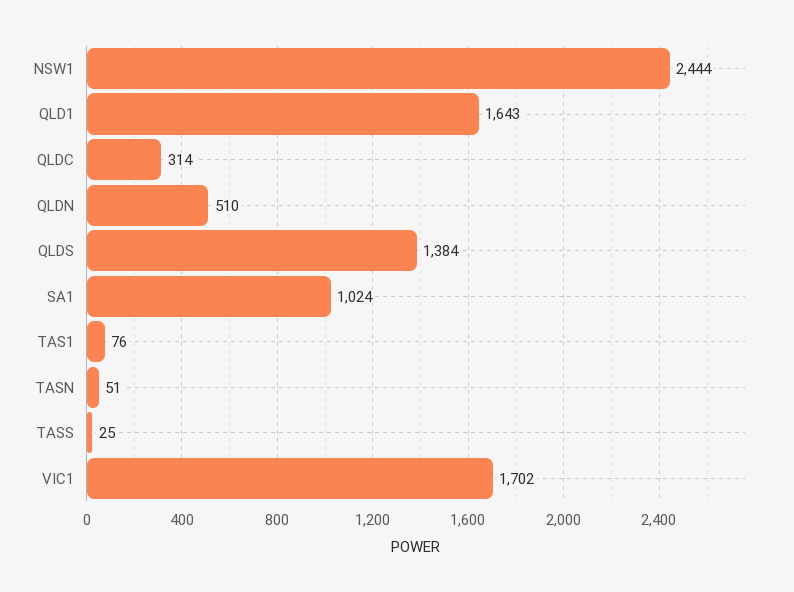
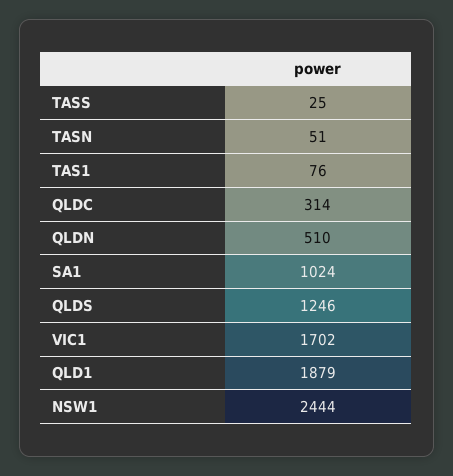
QLD1: 1643 -> 1879
QLDS: 1384 -> 1246

